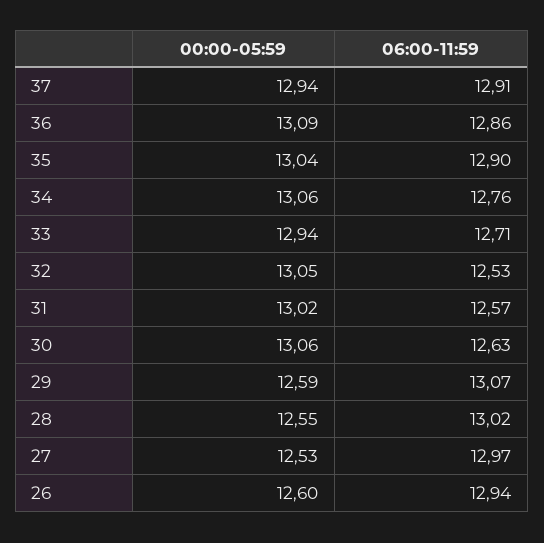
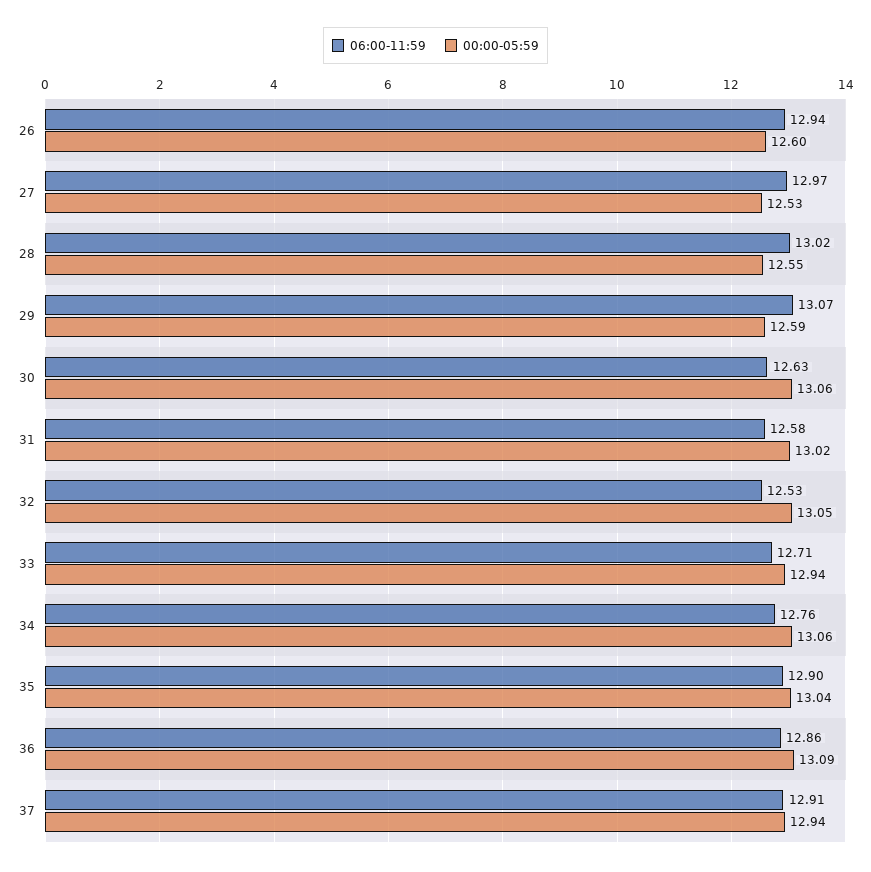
06:00-11:59, 31: 12.57 -> 12.58

